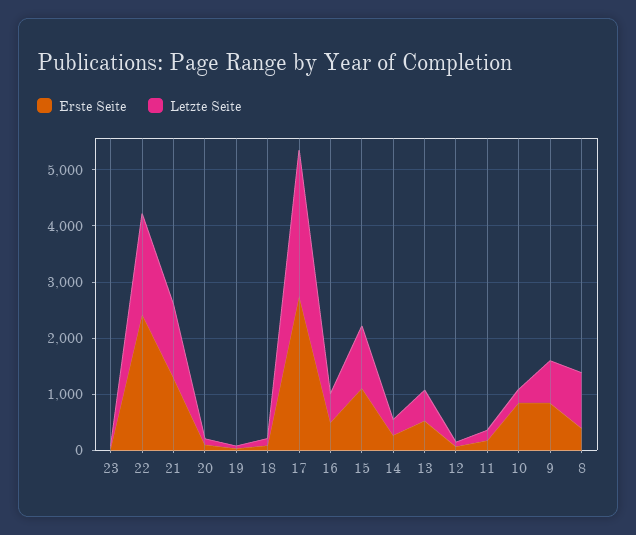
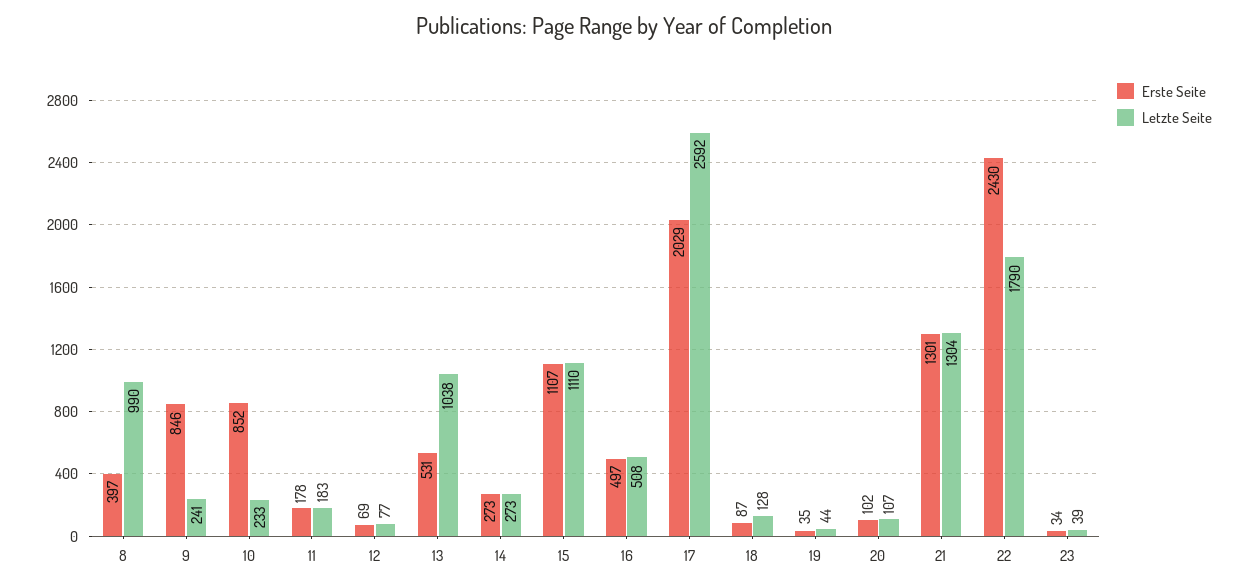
Erste Seite, 17: 2800 -> 2029
Letzte Seite, 13: 600 -> 1038
Letzte Seite, 9: 800 -> 241

